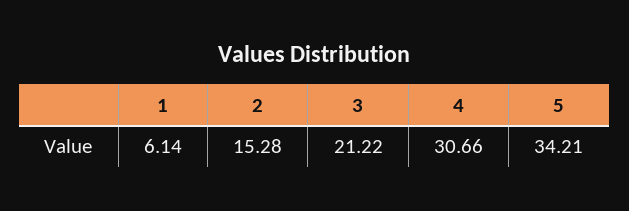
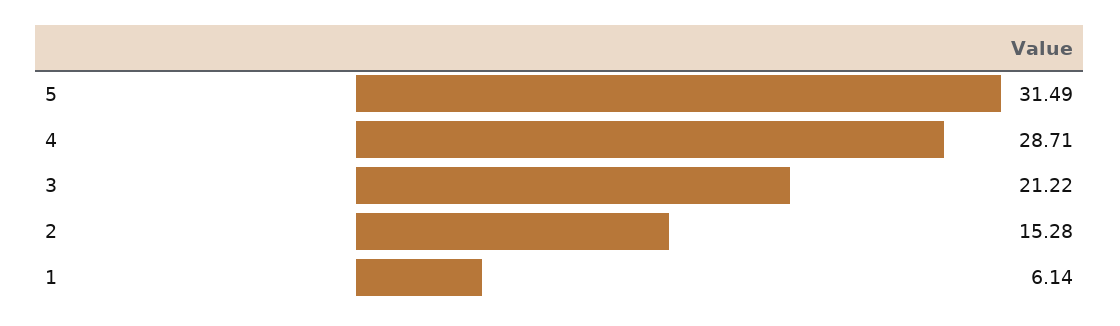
4: 30.66 -> 28.71
5: 34.21 -> 31.49

